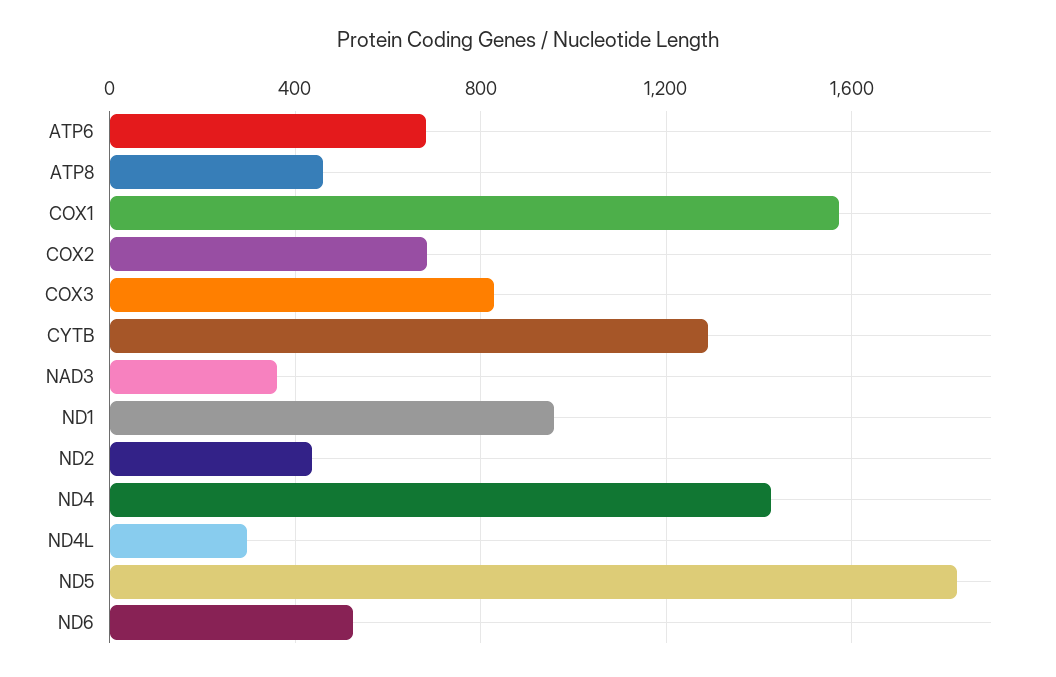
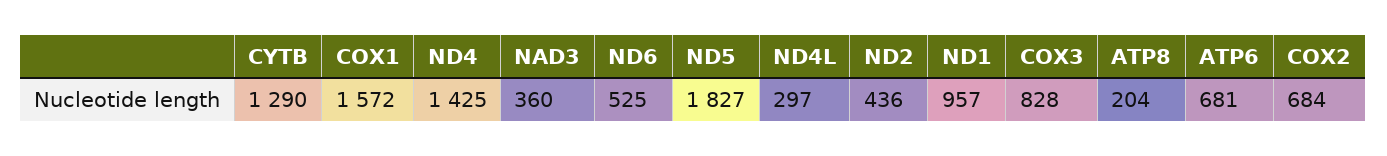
ATP8: 450 -> 204

